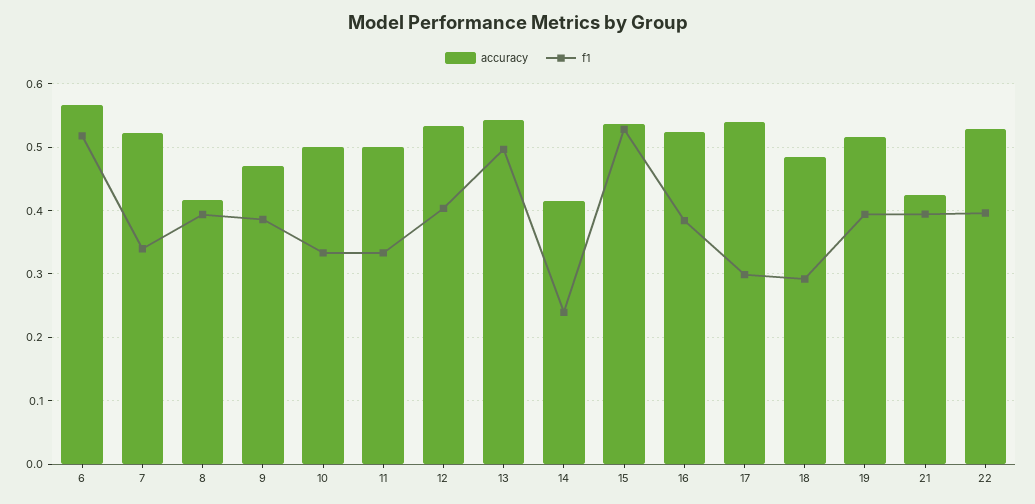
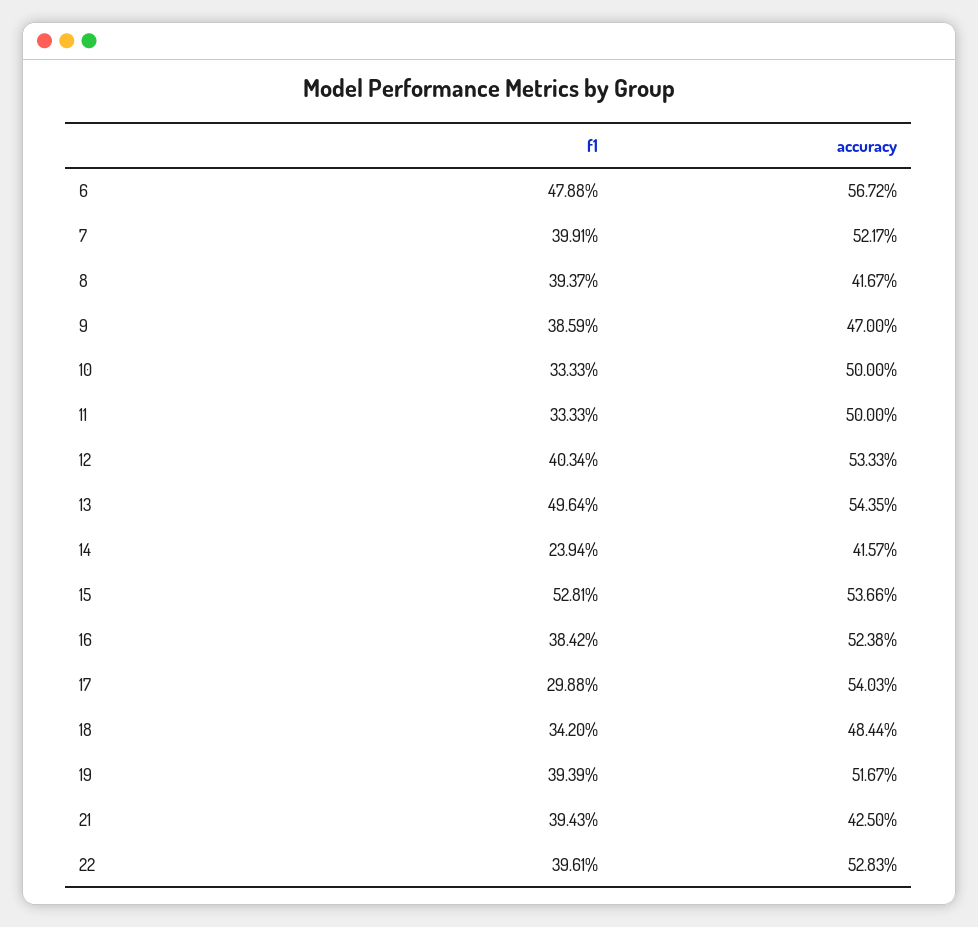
f1, 6: 0.52 -> 0.4788
f1, 7: 0.34 -> 0.3991
f1, 18: 0.29 -> 0.342

